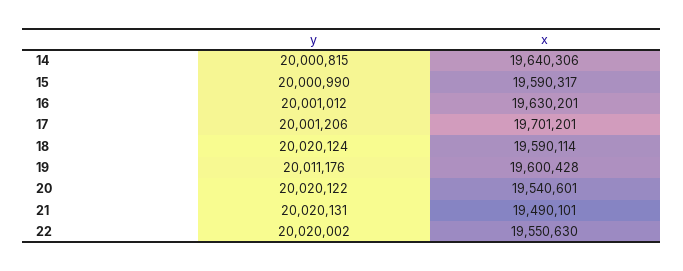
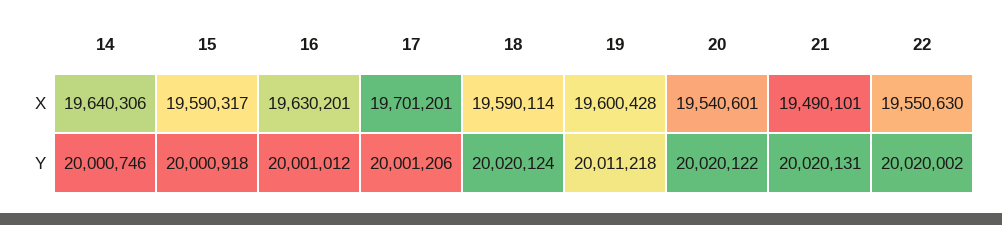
y, 14: 20000815 -> 20000746
y, 15: 20000990 -> 20000918
y, 19: 20011176 -> 20011218

